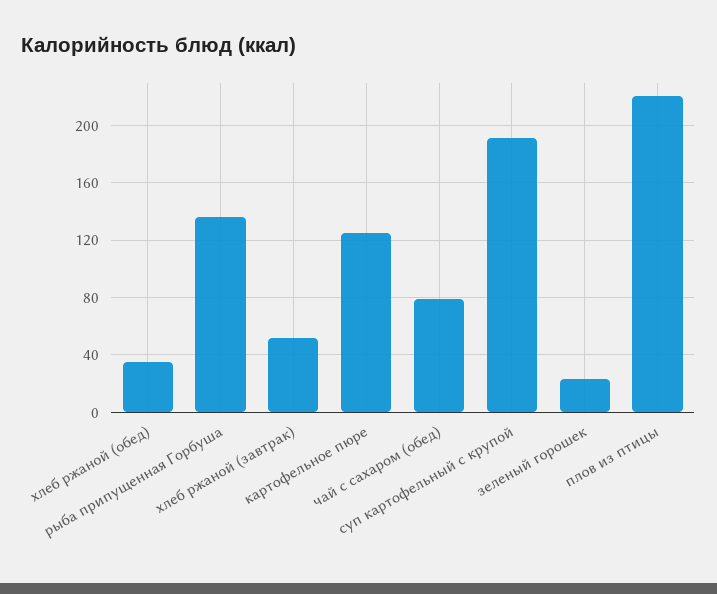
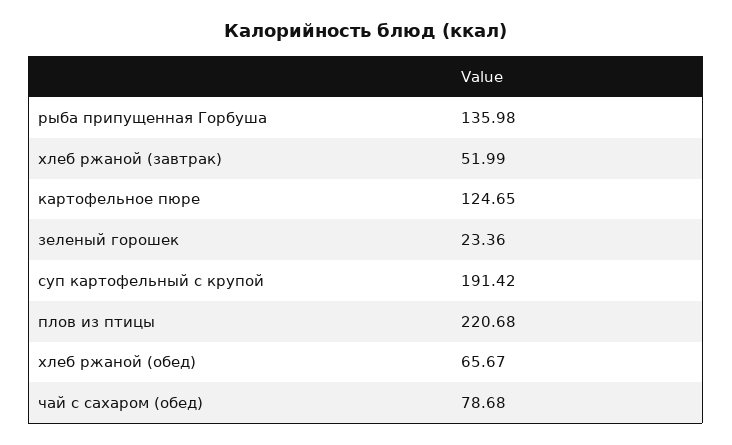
хлеб ржаной (обед): 35 -> 65.67

